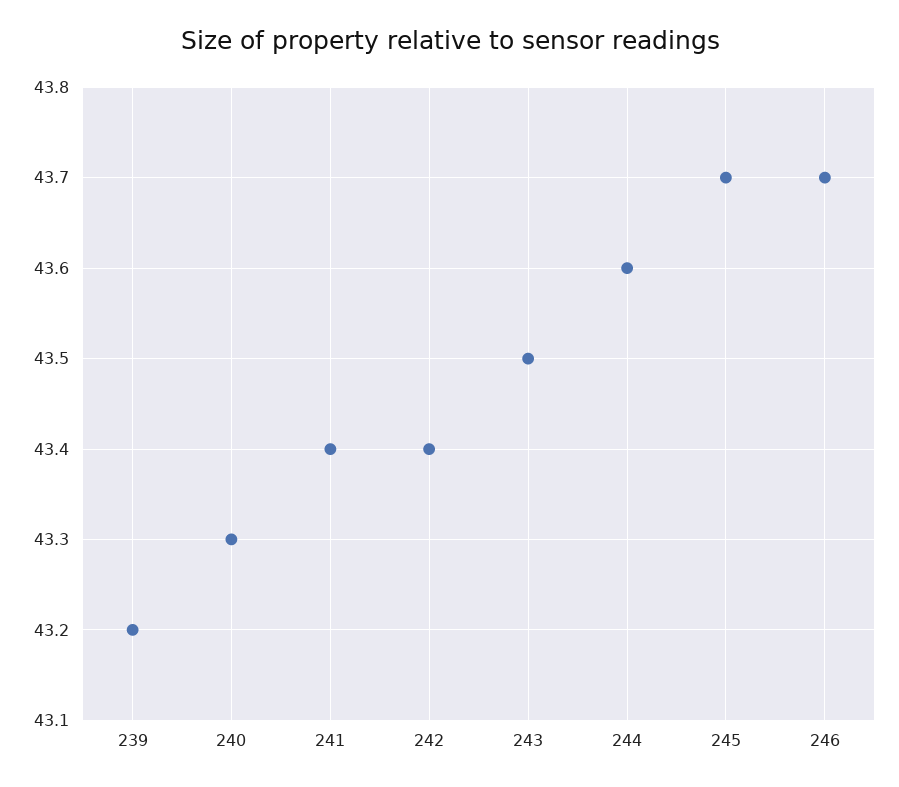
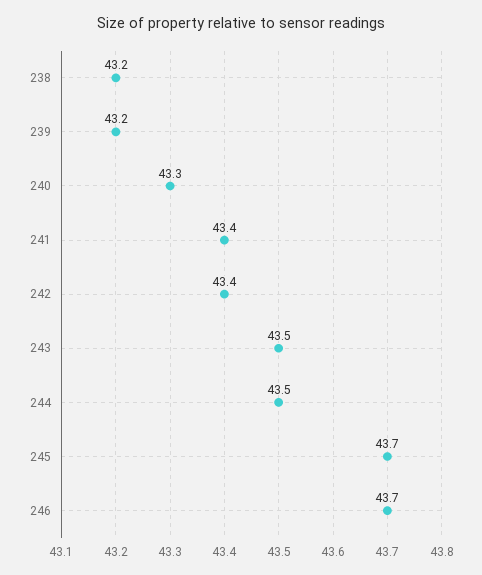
244: 43.6 -> 43.5
238: none -> 43.2

